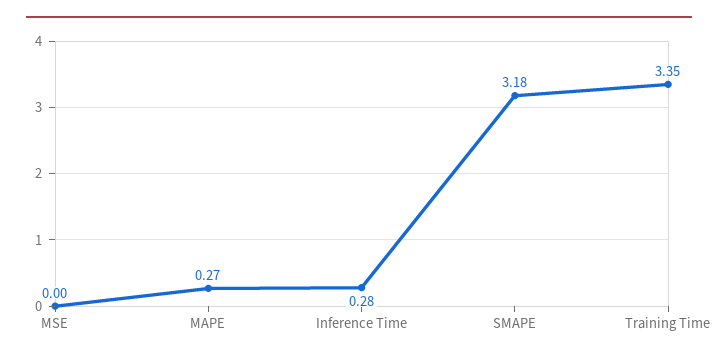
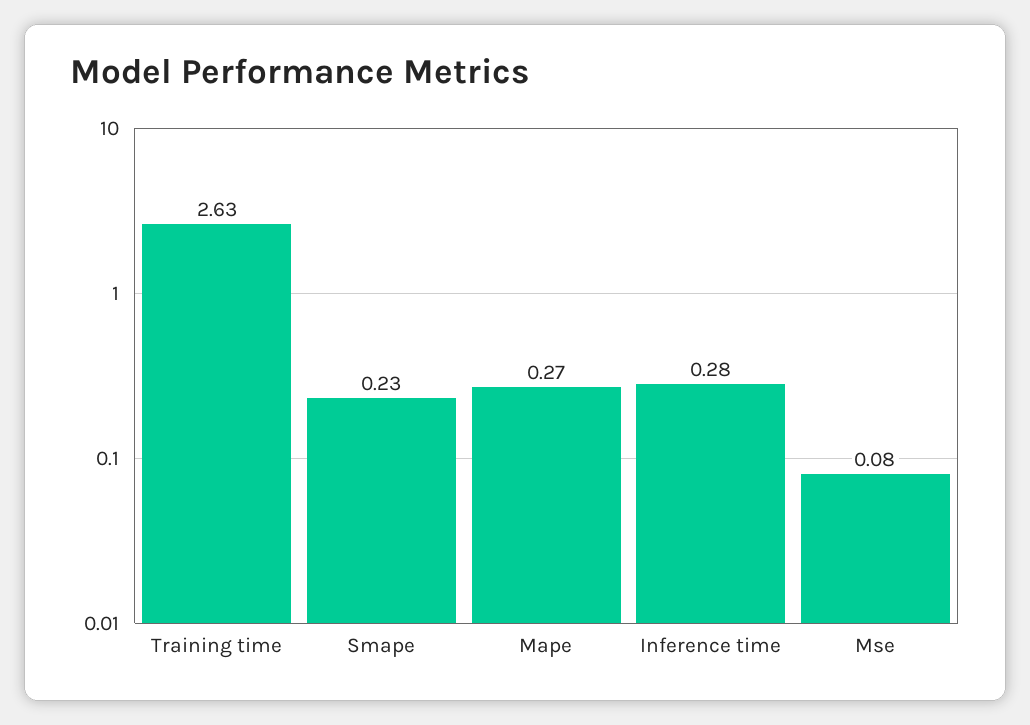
MSE: 0 -> 0.08
SMAPE: 3.18 -> 0.23
Training Time: 3.35 -> 2.63

